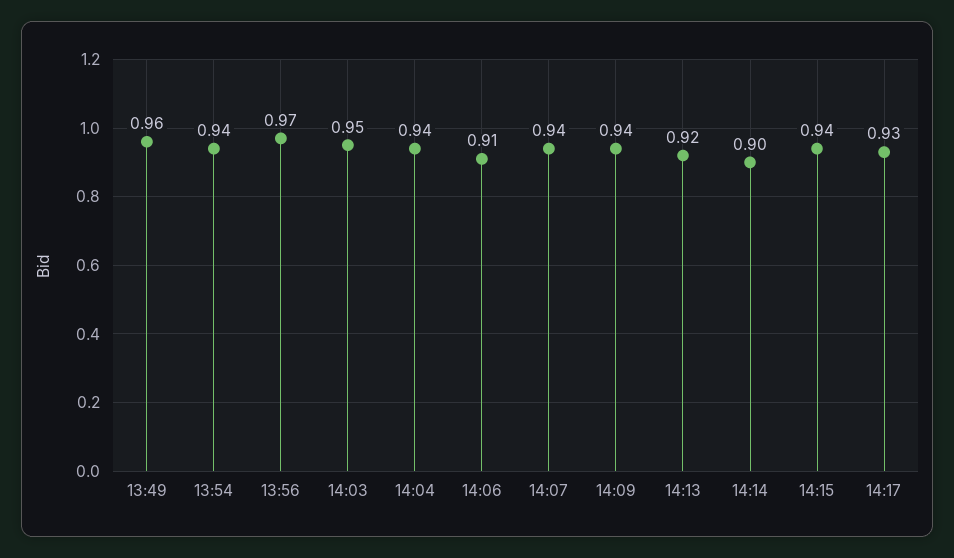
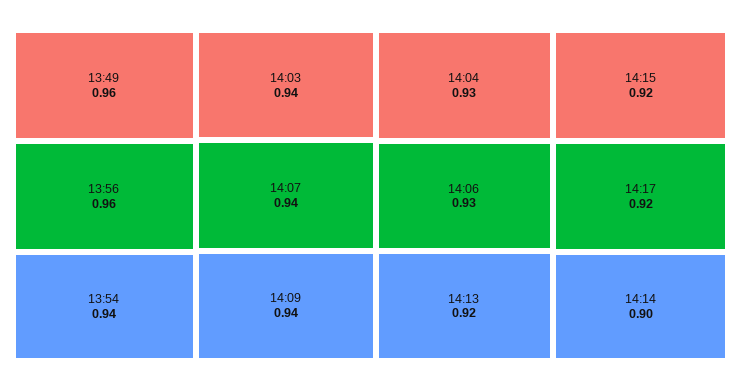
13:56: 0.97 -> 0.96
14:03: 0.95 -> 0.94
14:04: 0.94 -> 0.93
14:06: 0.91 -> 0.93
14:15: 0.94 -> 0.92
14:17: 0.93 -> 0.92

